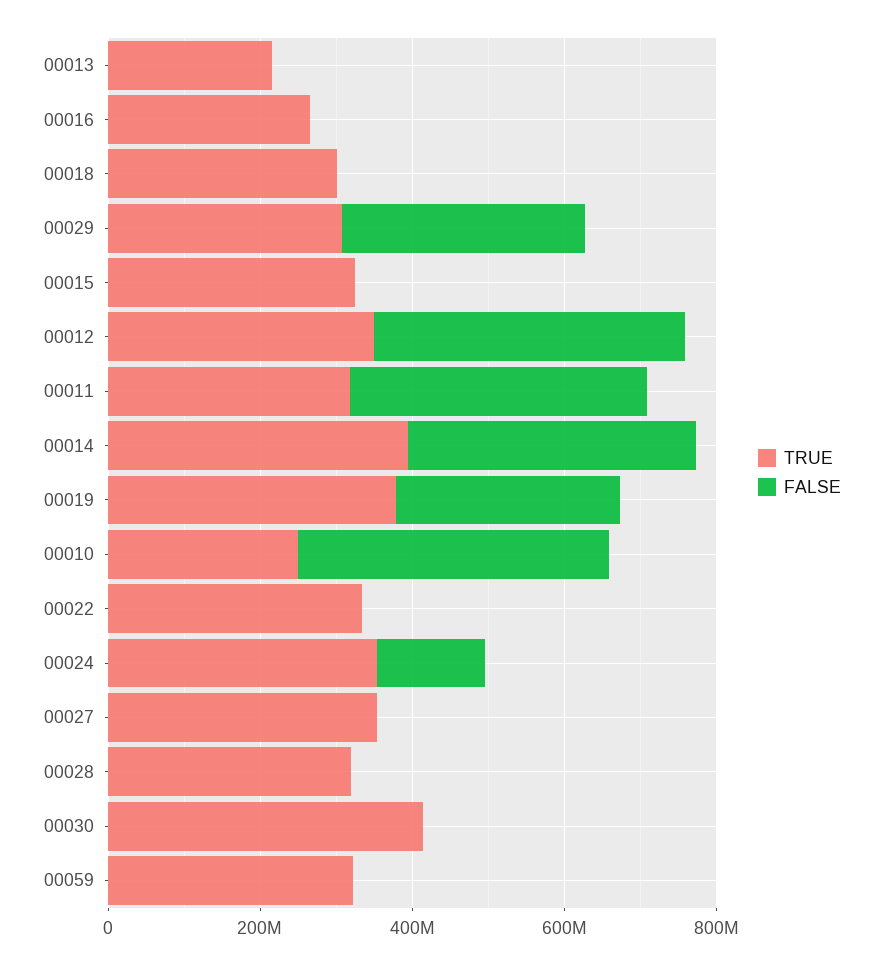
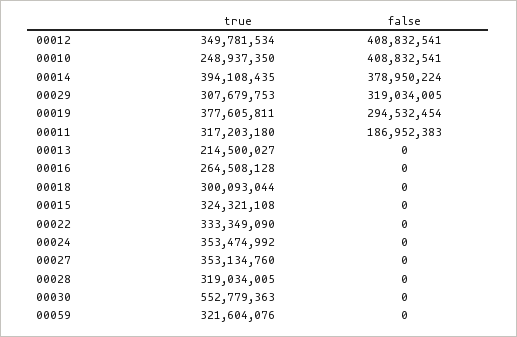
FALSE, 00011: 400000000 -> 186952383
FALSE, 00024: 150000000 -> 0
TRUE, 00030: 400000000 -> 552779363

